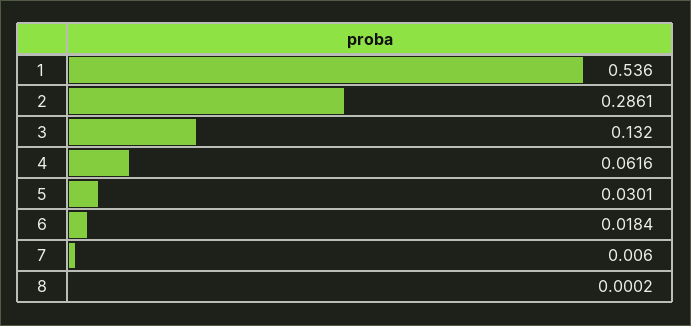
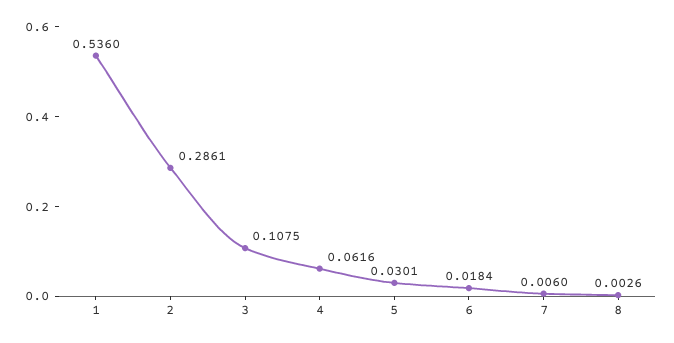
3: 0.132 -> 0.1075
8: 0.0002 -> 0.0026

